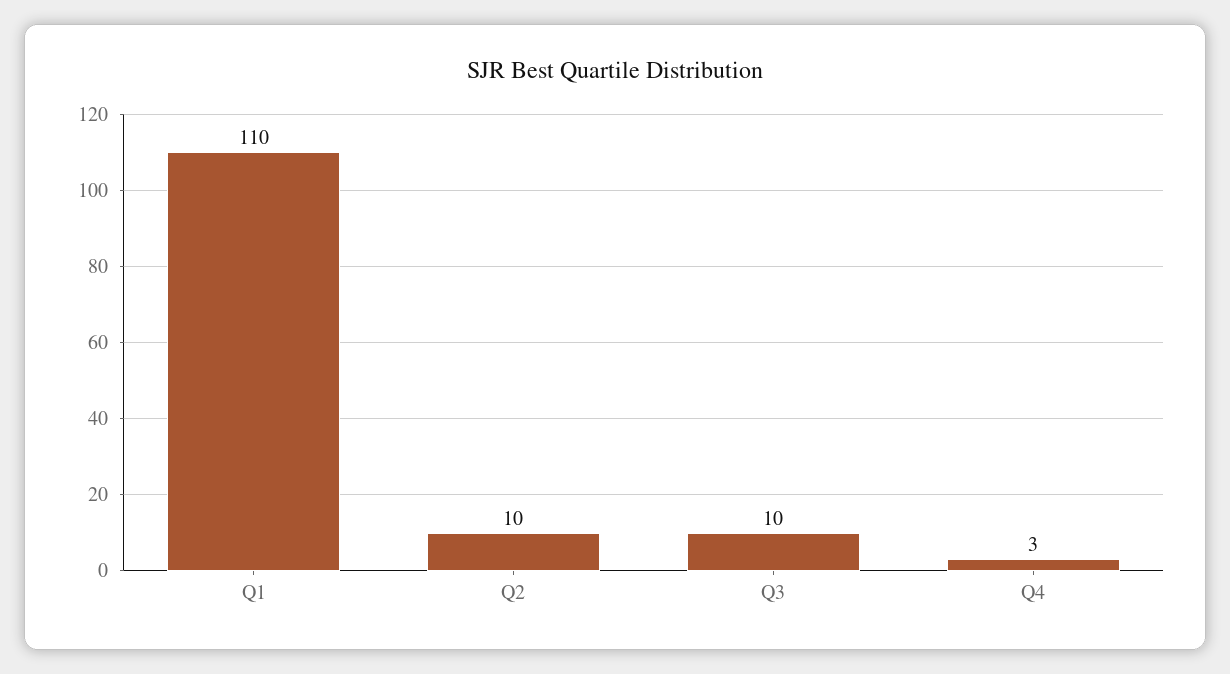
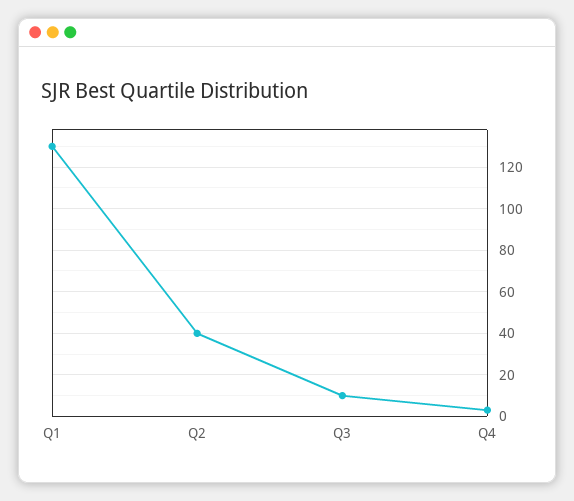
Q1: 110 -> 130
Q2: 10 -> 40

